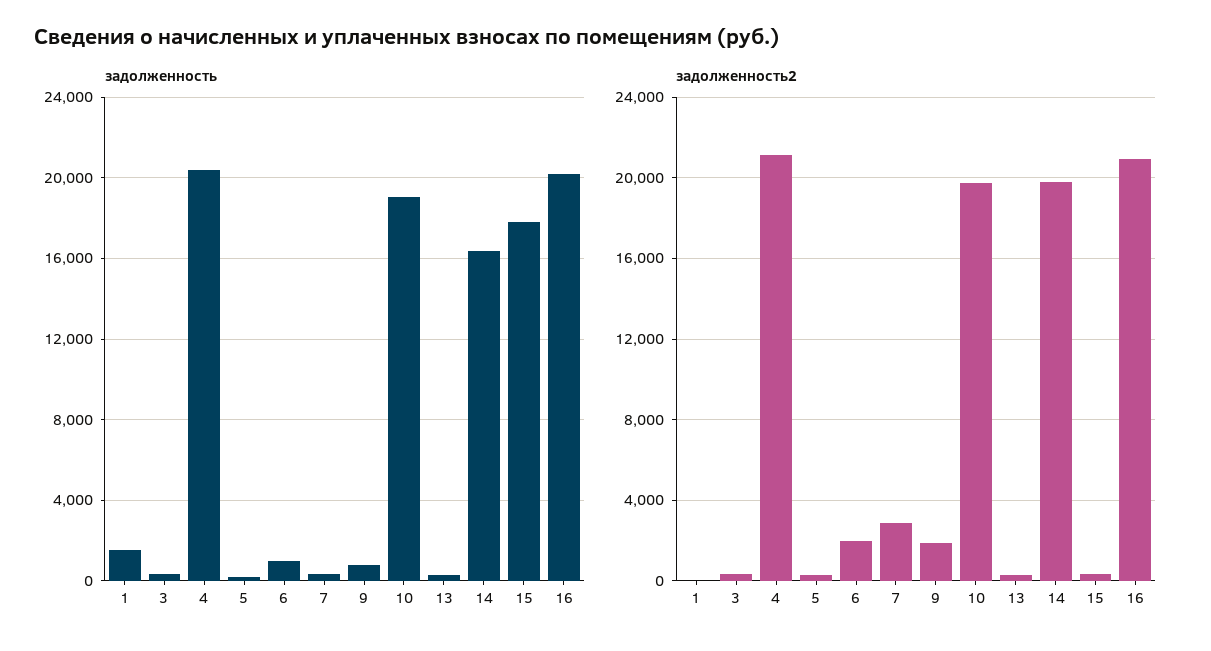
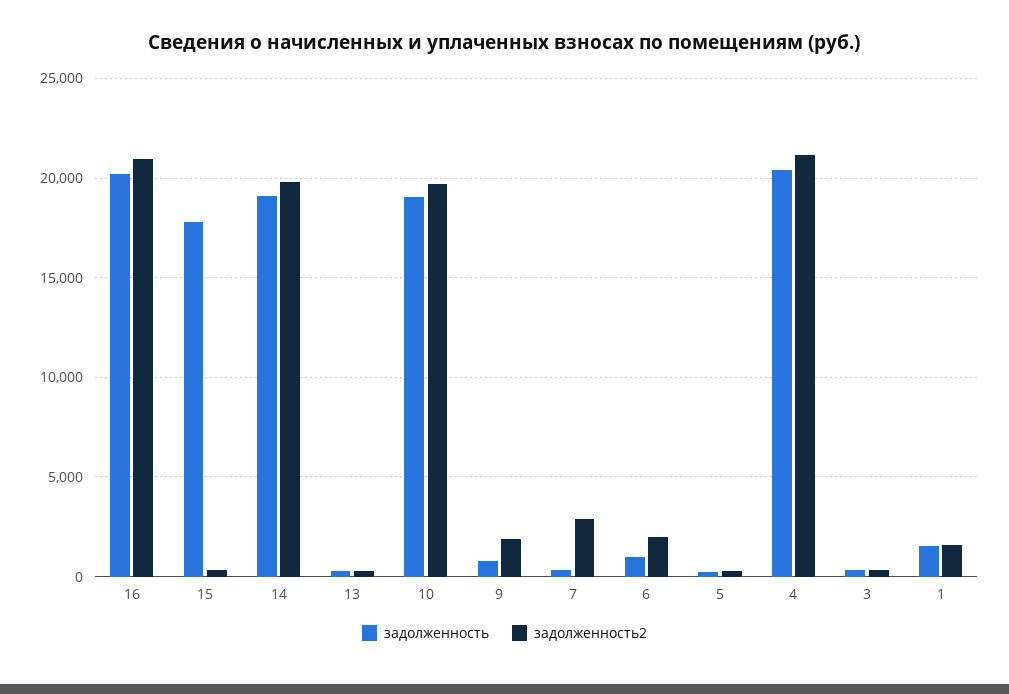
задолженность, 14: 16500 -> 19000
задолженность2, 1: 0 -> 1500

